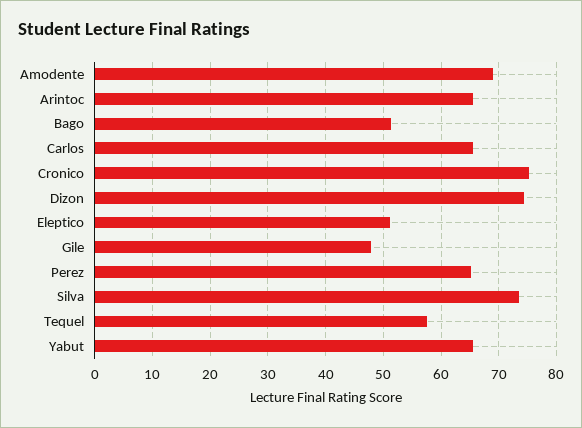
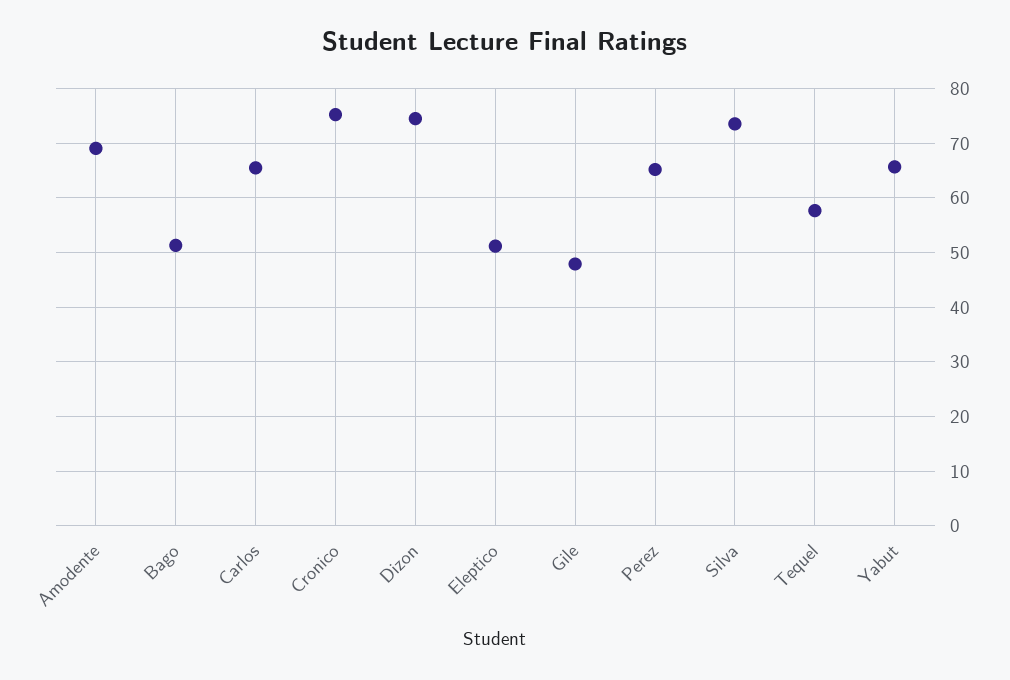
Arintoc: 66 -> none

